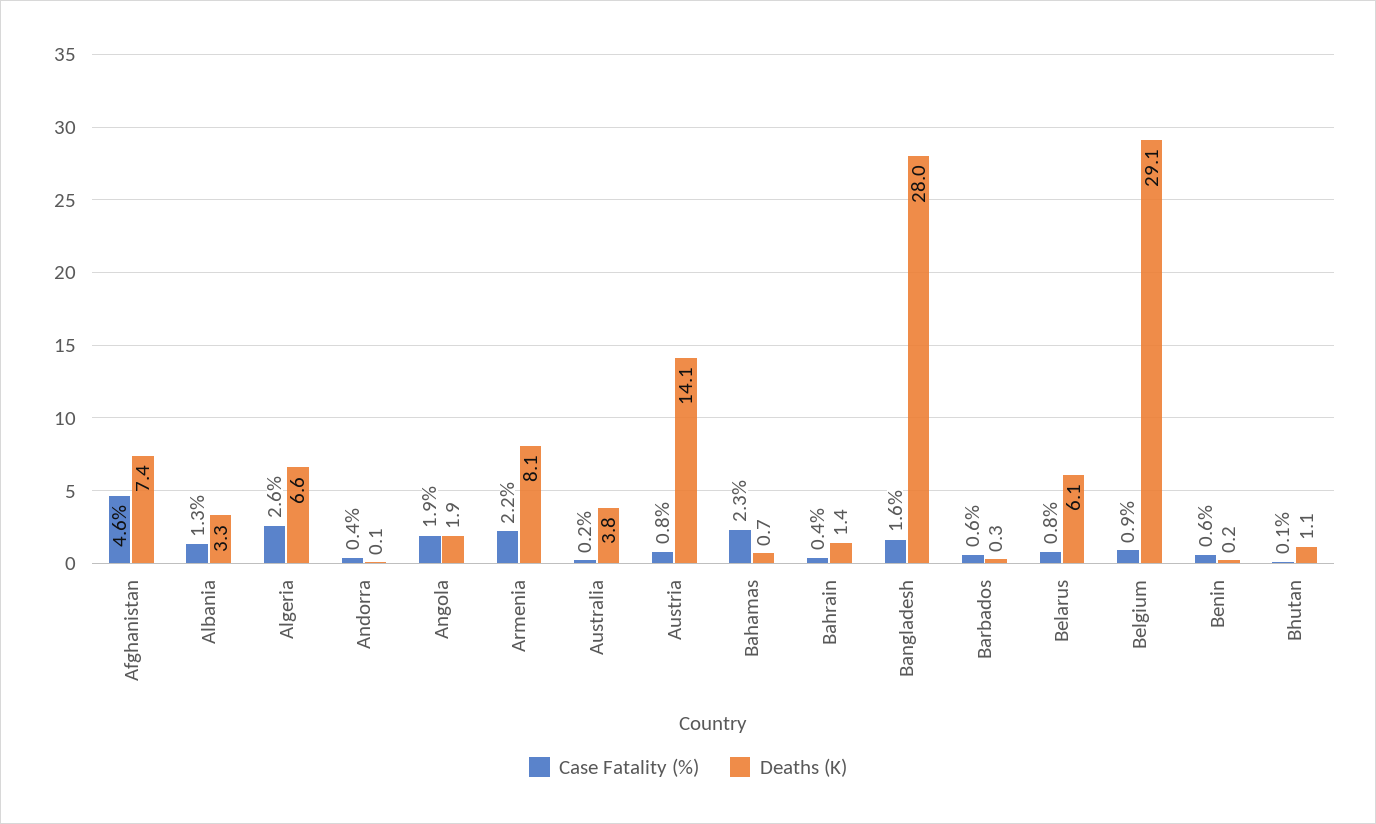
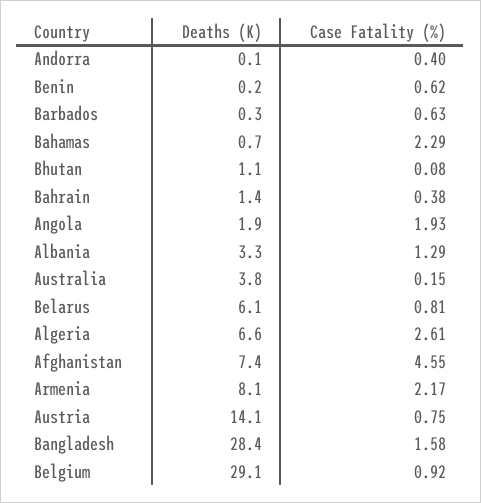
Deaths (K), Bangladesh: 28 -> 28.4

